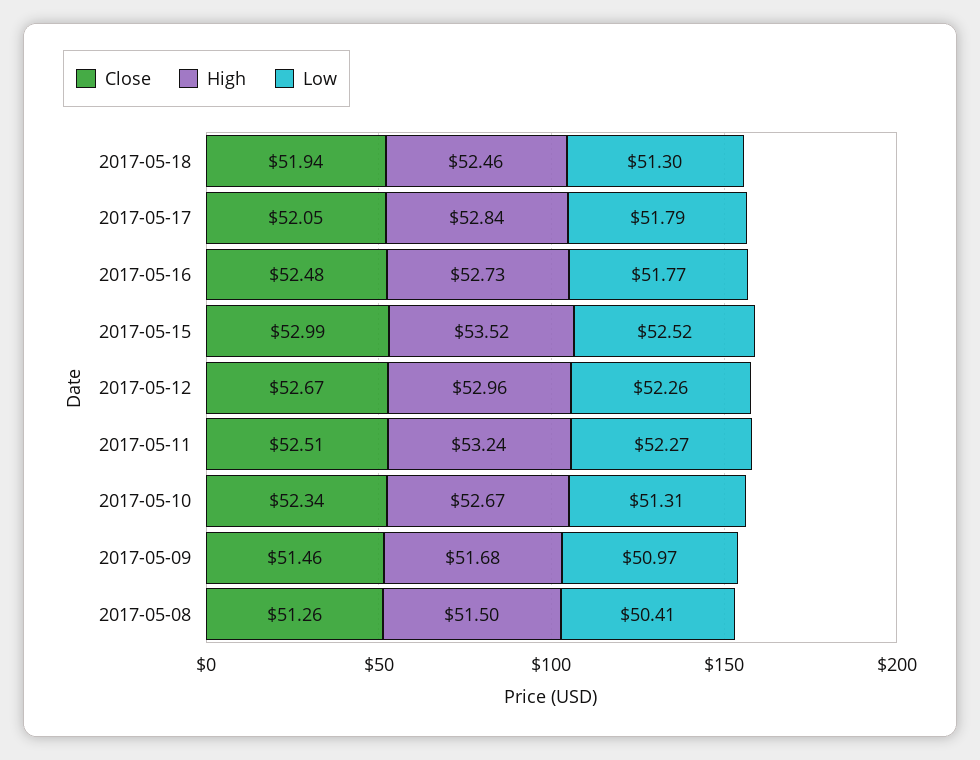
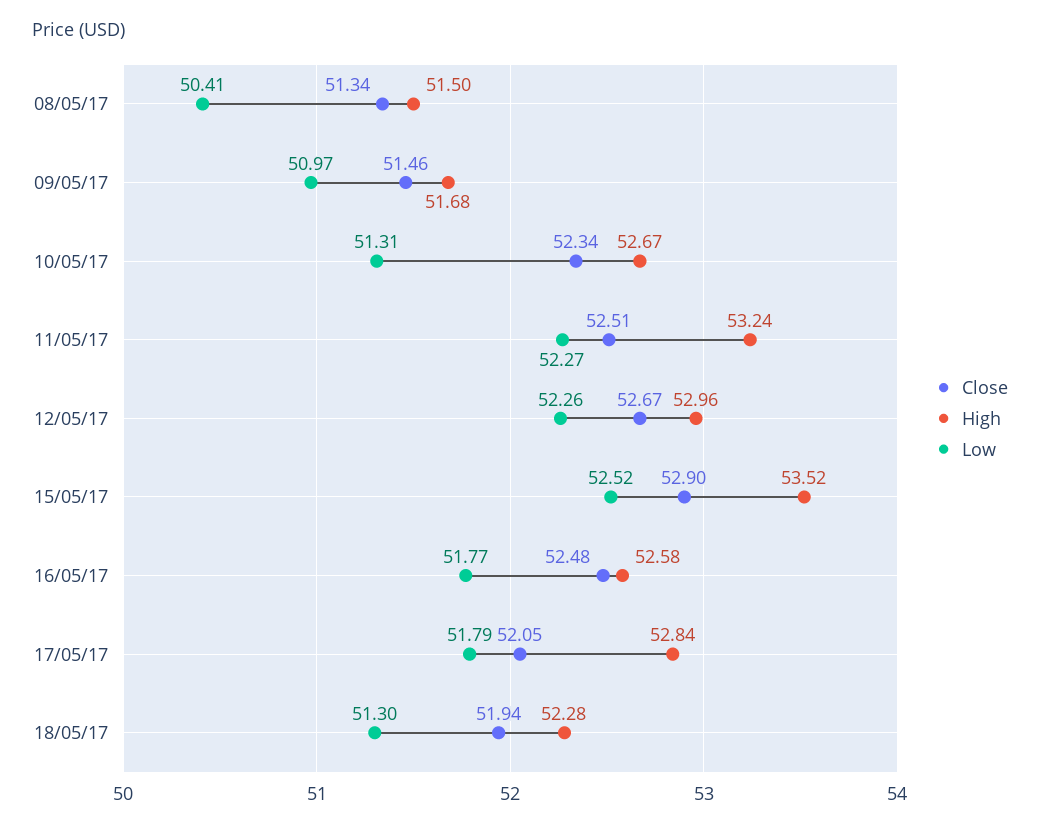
High, 2017-05-18: 52.46 -> 52.28
High, 2017-05-16: 52.73 -> 52.58
Close, 2017-05-15: 52.99 -> 52.9
Close, 2017-05-08: 51.26 -> 51.34

